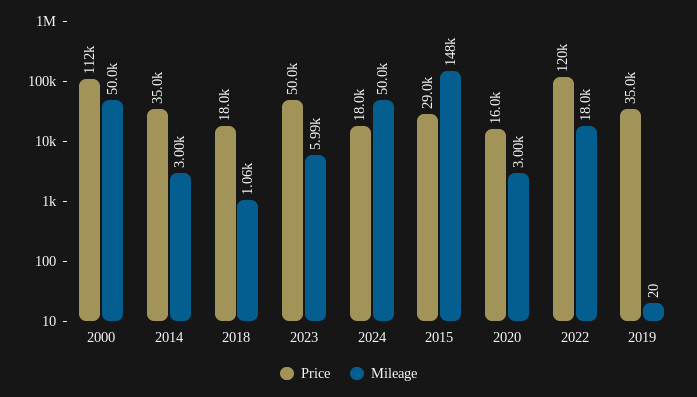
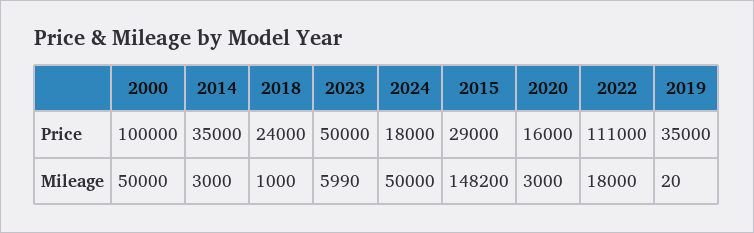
Price, 2000: 112000 -> 100000
Price, 2018: 18000 -> 24000
Mileage, 2018: 1060 -> 1000
Price, 2022: 120000 -> 111000

